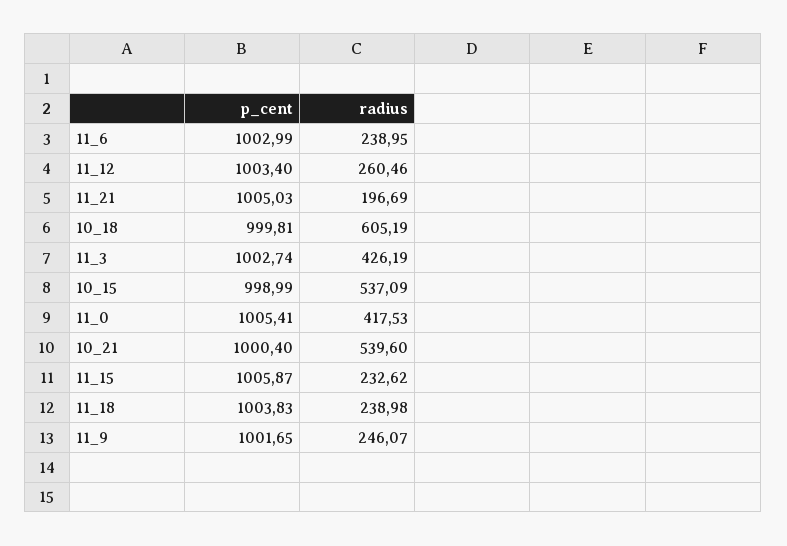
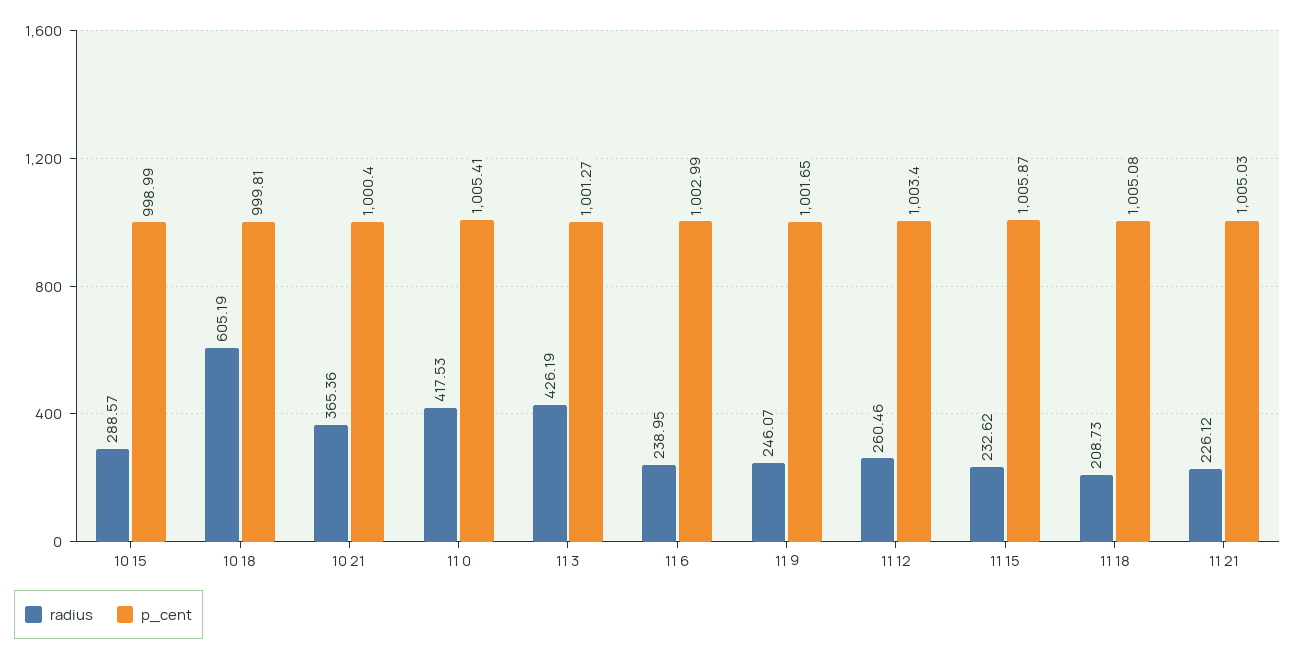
radius, 11_21: 196.69 -> 226.12
p_cent, 11_3: 1002.74 -> 1001.27
radius, 10_15: 537.09 -> 288.57
radius, 10_21: 539.6 -> 365.36
p_cent, 11_18: 1003.83 -> 1005.08
radius, 11_18: 238.98 -> 208.73

